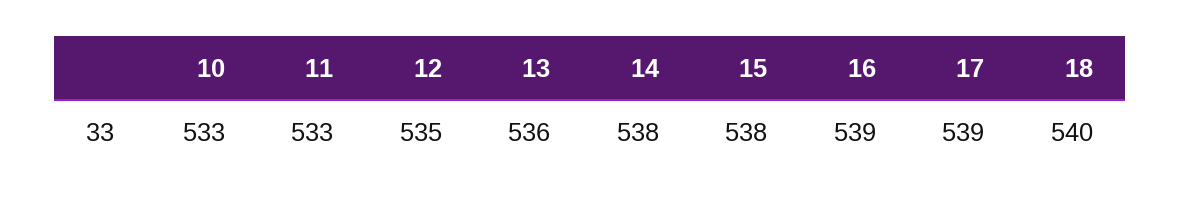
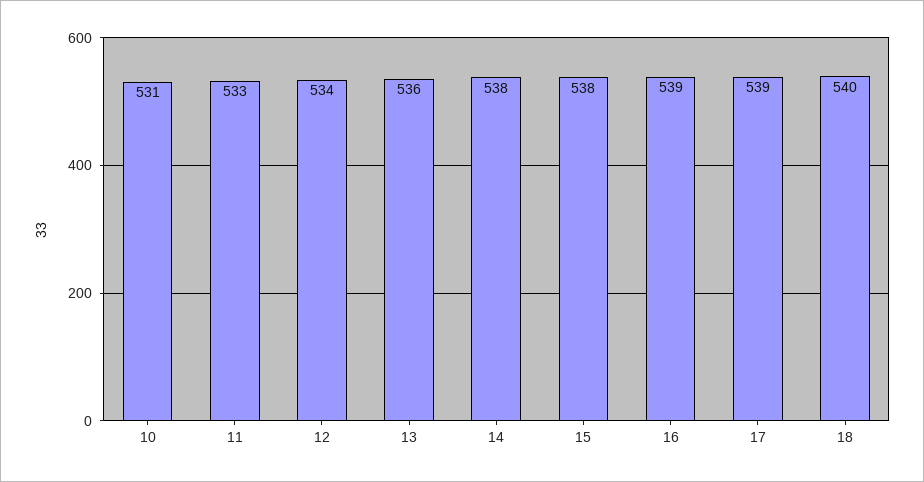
10: 533 -> 531
12: 535 -> 534

